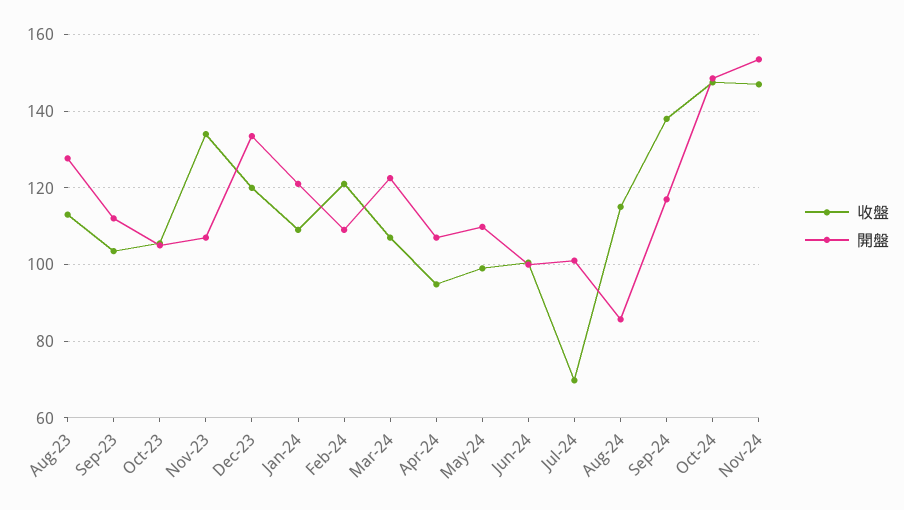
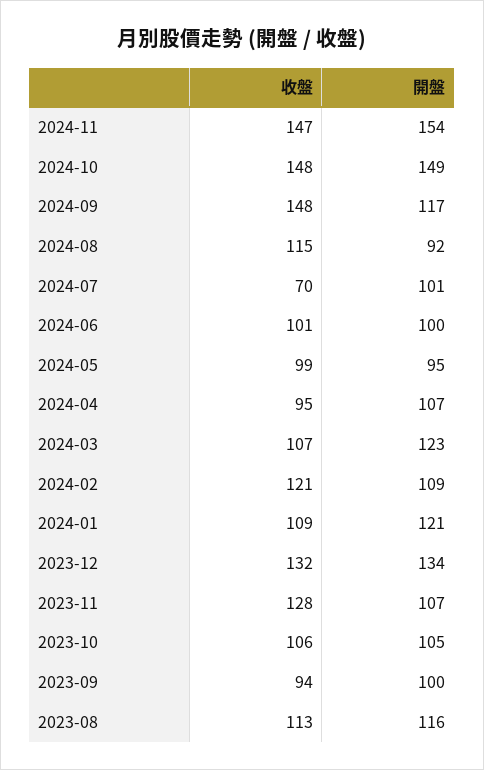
開盤, Aug-23: 128 -> 116
收盤, Sep-23: 104 -> 94
開盤, Sep-23: 112 -> 100
收盤, Nov-23: 134 -> 128
收盤, Dec-23: 120 -> 132
開盤, May-24: 110 -> 95
開盤, Aug-24: 86 -> 92
收盤, Sep-24: 138 -> 148

